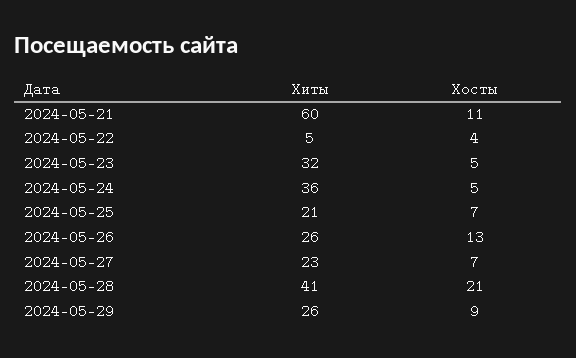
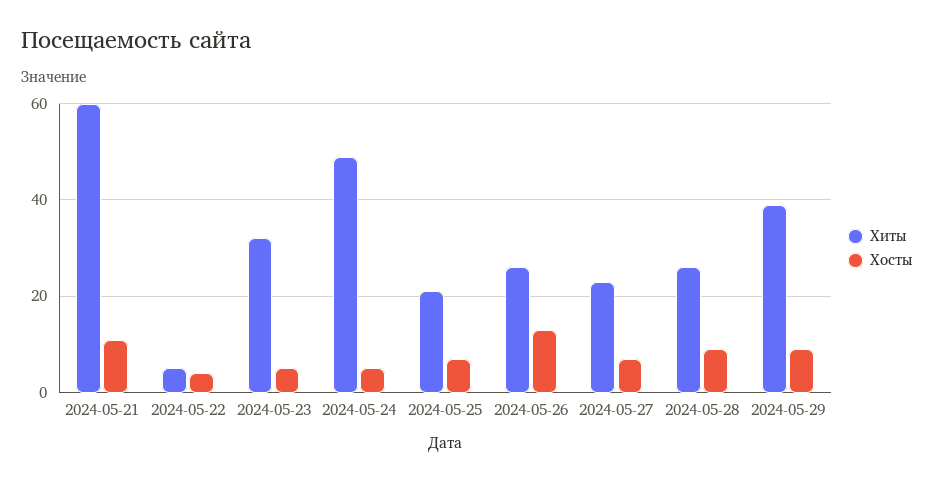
Хиты, 2024-05-24: 36 -> 50
Хиты, 2024-05-28: 41 -> 25
Хосты, 2024-05-28: 21 -> 10
Хиты, 2024-05-29: 26 -> 40

